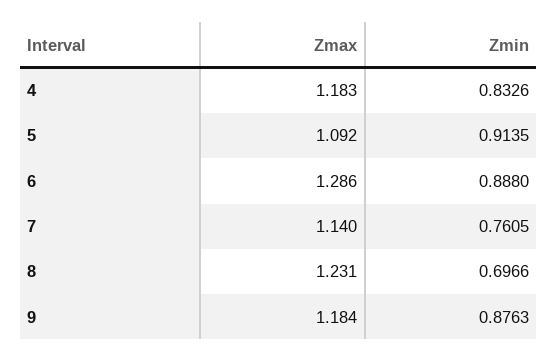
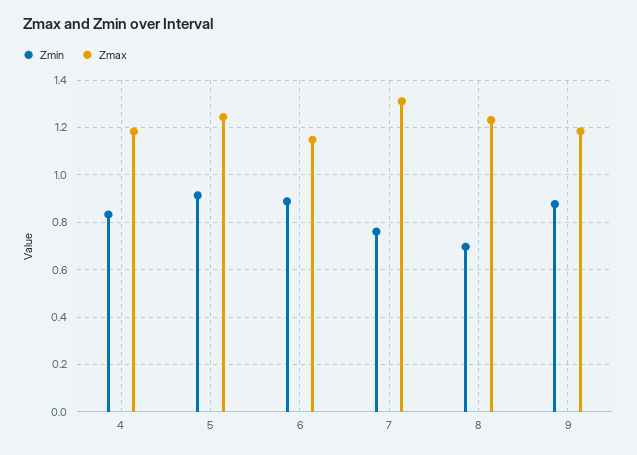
Zmax, 5: 1.092 -> 1.25
Zmax, 6: 1.286 -> 1.15
Zmax, 7: 1.14 -> 1.3

